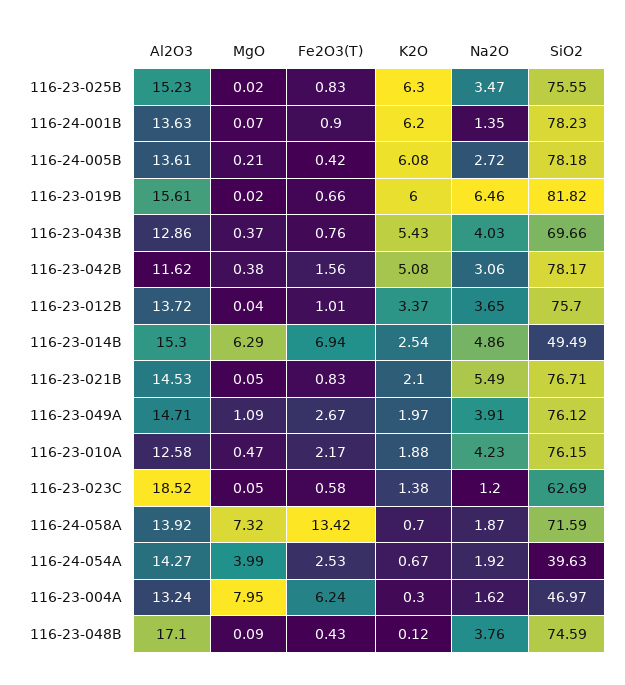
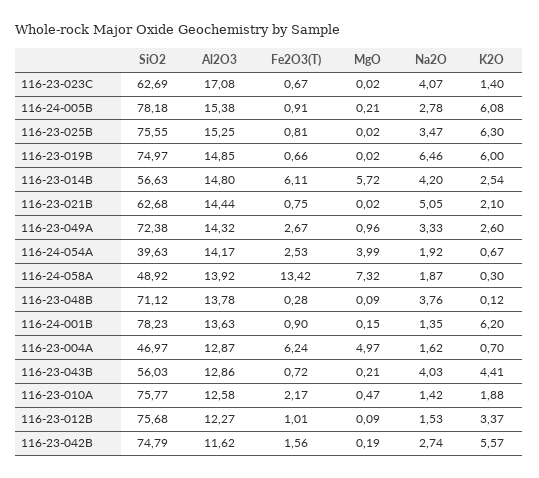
Al2O3, 116-23-025B: 15.23 -> 15.25
Fe2O3(T), 116-23-025B: 0.83 -> 0.81
MgO, 116-24-001B: 0.07 -> 0.15
Al2O3, 116-24-005B: 13.61 -> 15.38
Fe2O3(T), 116-24-005B: 0.42 -> 0.91
Na2O, 116-24-005B: 2.72 -> 2.78
Al2O3, 116-23-019B: 15.61 -> 14.85
SiO2, 116-23-019B: 81.82 -> 74.97
MgO, 116-23-043B: 0.37 -> 0.21
Fe2O3(T), 116-23-043B: 0.76 -> 0.72
K2O, 116-23-043B: 5.43 -> 4.41
SiO2, 116-23-043B: 69.66 -> 56.03
MgO, 116-23-042B: 0.38 -> 0.19
K2O, 116-23-042B: 5.08 -> 5.57
Na2O, 116-23-042B: 3.06 -> 2.74
SiO2, 116-23-042B: 78.17 -> 74.79
Al2O3, 116-23-012B: 13.72 -> 12.27
MgO, 116-23-012B: 0.04 -> 0.09
Na2O, 116-23-012B: 3.65 -> 1.53
SiO2, 116-23-012B: 75.7 -> 75.68
Al2O3, 116-23-014B: 15.3 -> 14.8
MgO, 116-23-014B: 6.29 -> 5.72
Fe2O3(T), 116-23-014B: 6.94 -> 6.11
Na2O, 116-23-014B: 4.86 -> 4.2
SiO2, 116-23-014B: 49.49 -> 56.63
Al2O3, 116-23-021B: 14.53 -> 14.44
MgO, 116-23-021B: 0.05 -> 0.02
Fe2O3(T), 116-23-021B: 0.83 -> 0.75
Na2O, 116-23-021B: 5.49 -> 5.05
SiO2, 116-23-021B: 76.71 -> 62.68
Al2O3, 116-23-049A: 14.71 -> 14.32
MgO, 116-23-049A: 1.09 -> 0.96
K2O, 116-23-049A: 1.97 -> 2.6
Na2O, 116-23-049A: 3.91 -> 3.33
SiO2, 116-23-049A: 76.12 -> 72.38
Na2O, 116-23-010A: 4.23 -> 1.42
SiO2, 116-23-010A: 76.15 -> 75.77
Al2O3, 116-23-023C: 18.52 -> 17.08
MgO, 116-23-023C: 0.05 -> 0.02
Fe2O3(T), 116-23-023C: 0.58 -> 0.67
K2O, 116-23-023C: 1.38 -> 1.4
Na2O, 116-23-023C: 1.2 -> 4.07
K2O, 116-24-058A: 0.7 -> 0.3
SiO2, 116-24-058A: 71.59 -> 48.92
Al2O3, 116-24-054A: 14.27 -> 14.17
Al2O3, 116-23-004A: 13.24 -> 12.87
MgO, 116-23-004A: 7.95 -> 4.97
K2O, 116-23-004A: 0.3 -> 0.7
Al2O3, 116-23-048B: 17.1 -> 13.78
Fe2O3(T), 116-23-048B: 0.43 -> 0.28
SiO2, 116-23-048B: 74.59 -> 71.12

